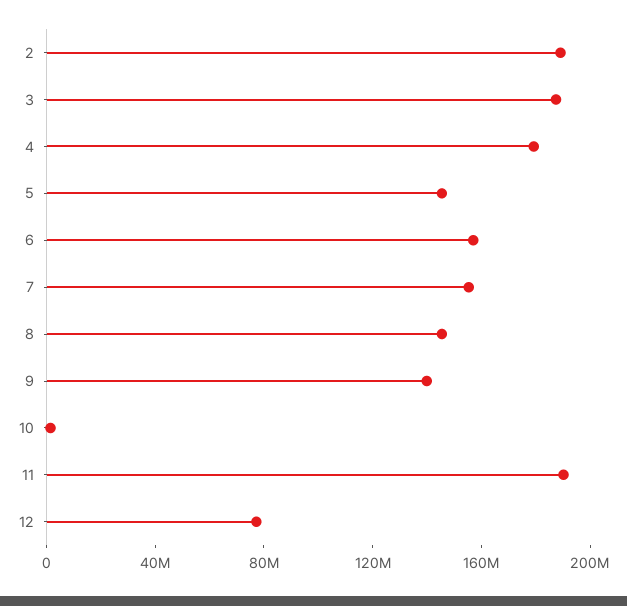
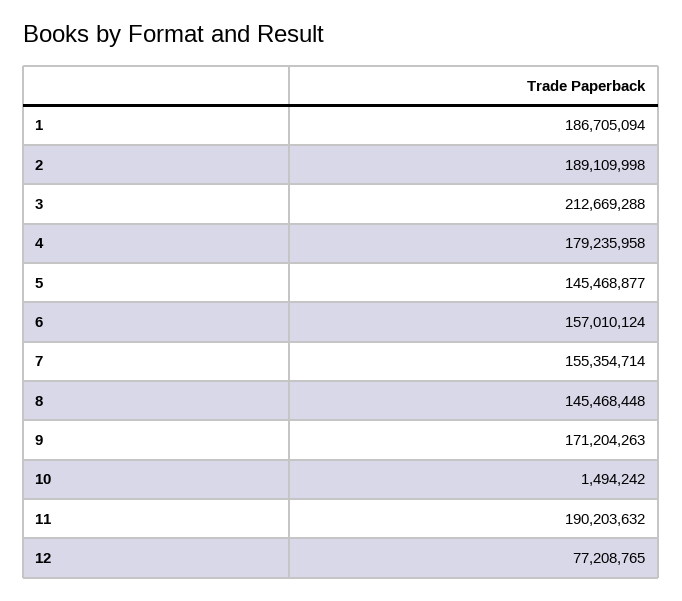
3: 190000000 -> 212669288
9: 140000000 -> 171204263
1: none -> 186705094

